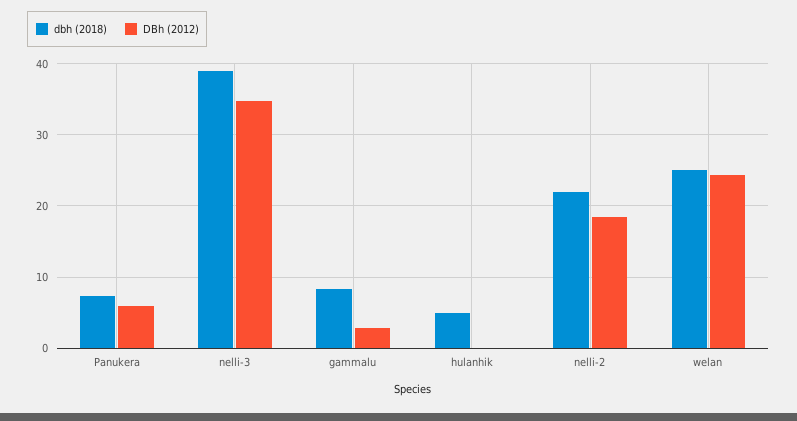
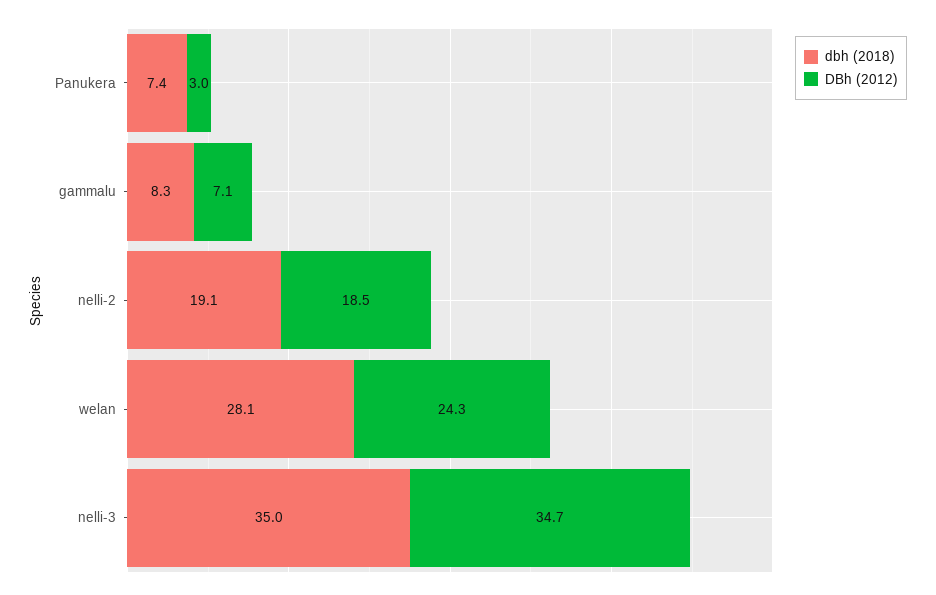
DBh (2012), Panukera: 6 -> 3
dbh (2018), nelli-3: 39 -> 35
DBh (2012), gammalu: 3 -> 7.1
dbh (2018), hulanhik: 5 -> none
DBh (2012), hulanhik: 0 -> none
dbh (2018), nelli-2: 22 -> 19.1
dbh (2018), welan: 25 -> 28.1

